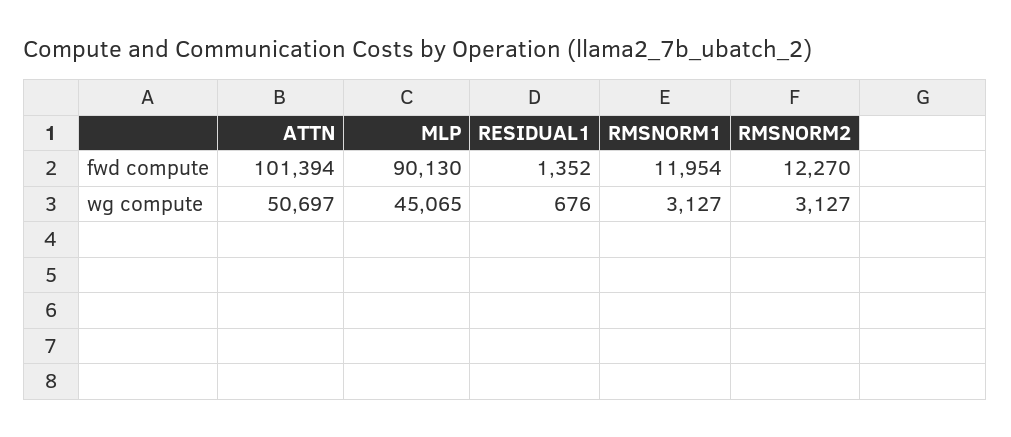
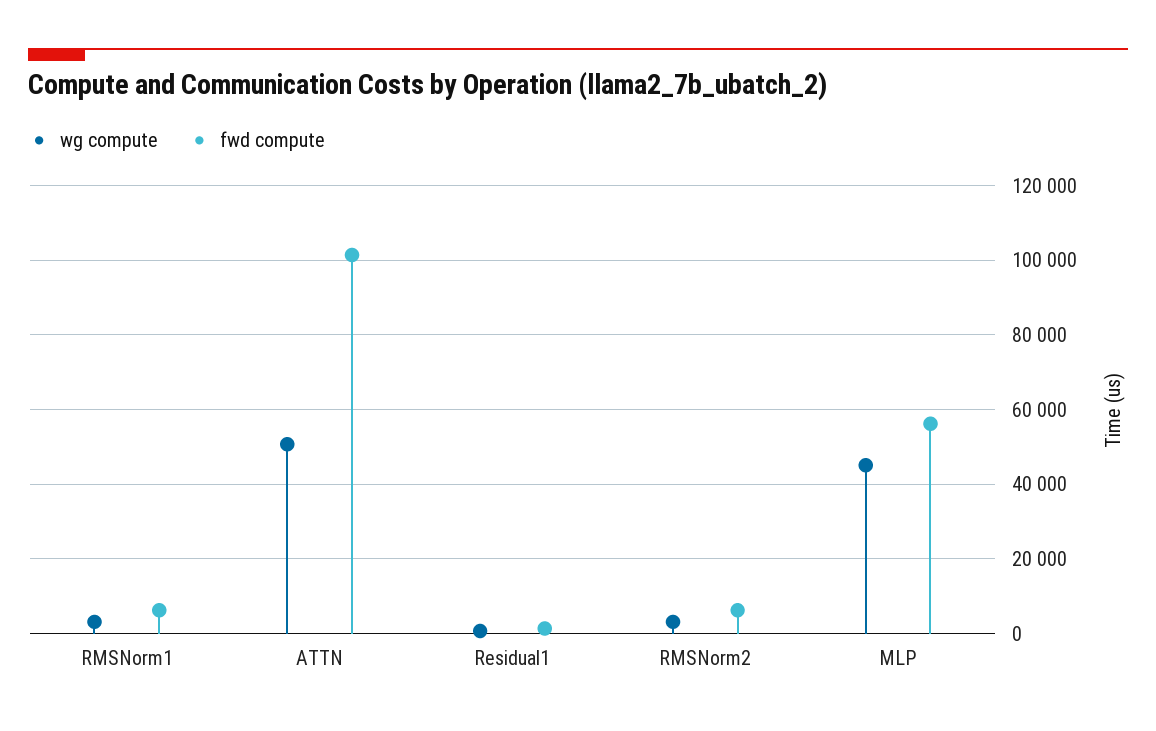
fwd compute, MLP: 90130 -> 56000
fwd compute, RMSNORM1: 11954 -> 6000
fwd compute, RMSNORM2: 12270 -> 6000

